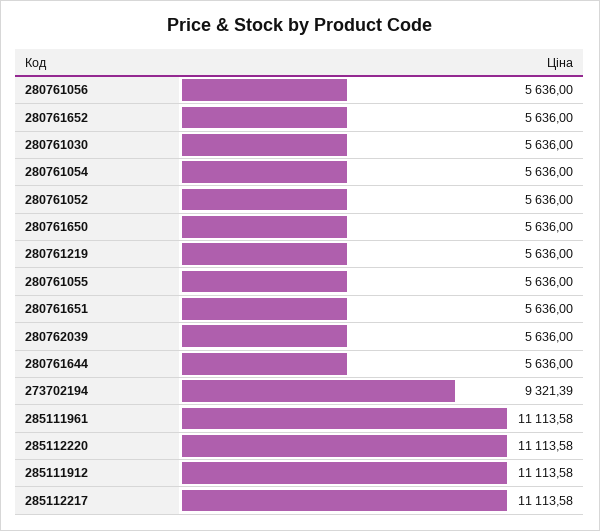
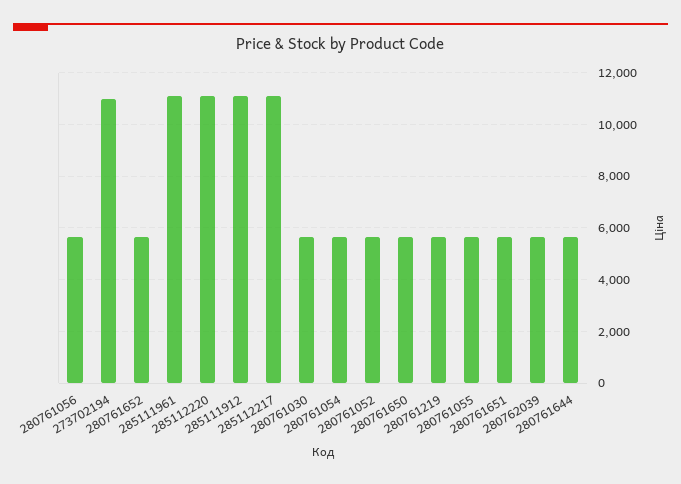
273702194: 9321.39 -> 11000

